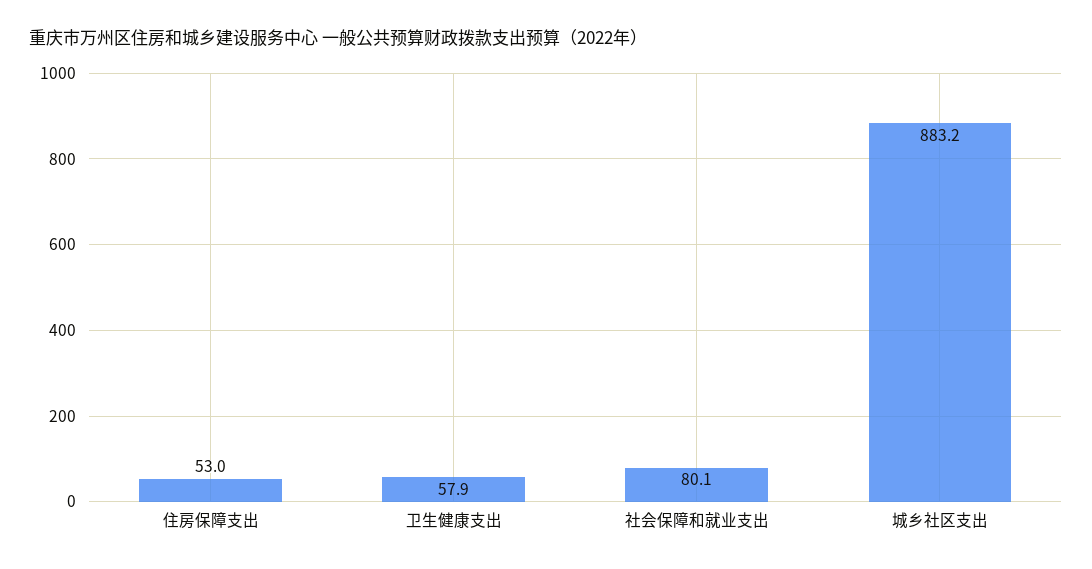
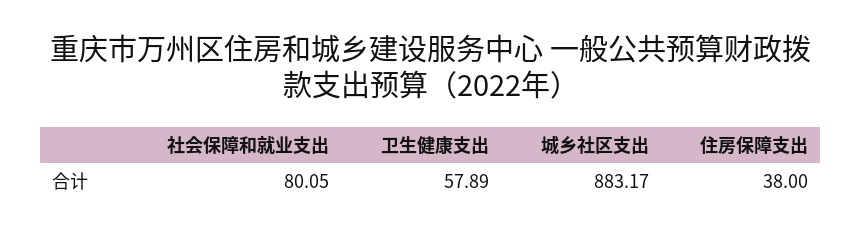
住房保障支出: 53 -> 38

